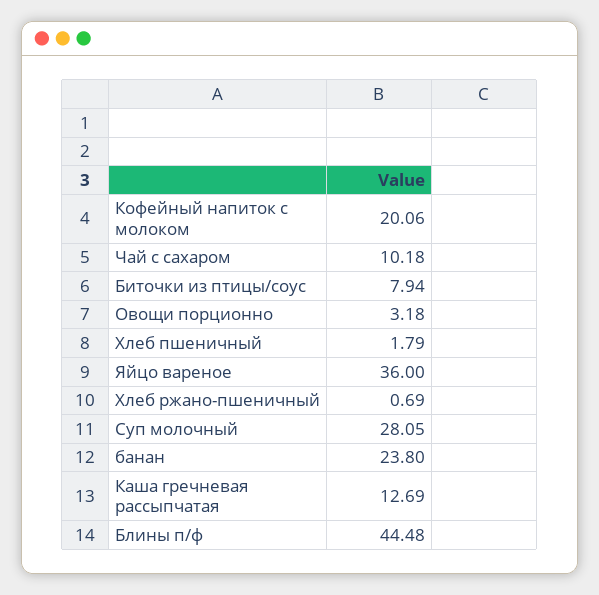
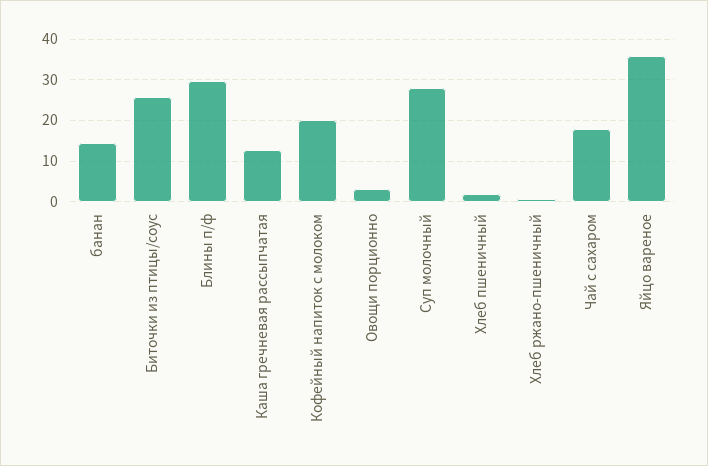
Чай с сахаром: 10.18 -> 18
Биточки из птицы/соус: 7.94 -> 26
банан: 23.8 -> 14
Блины п/ф: 44.48 -> 30

